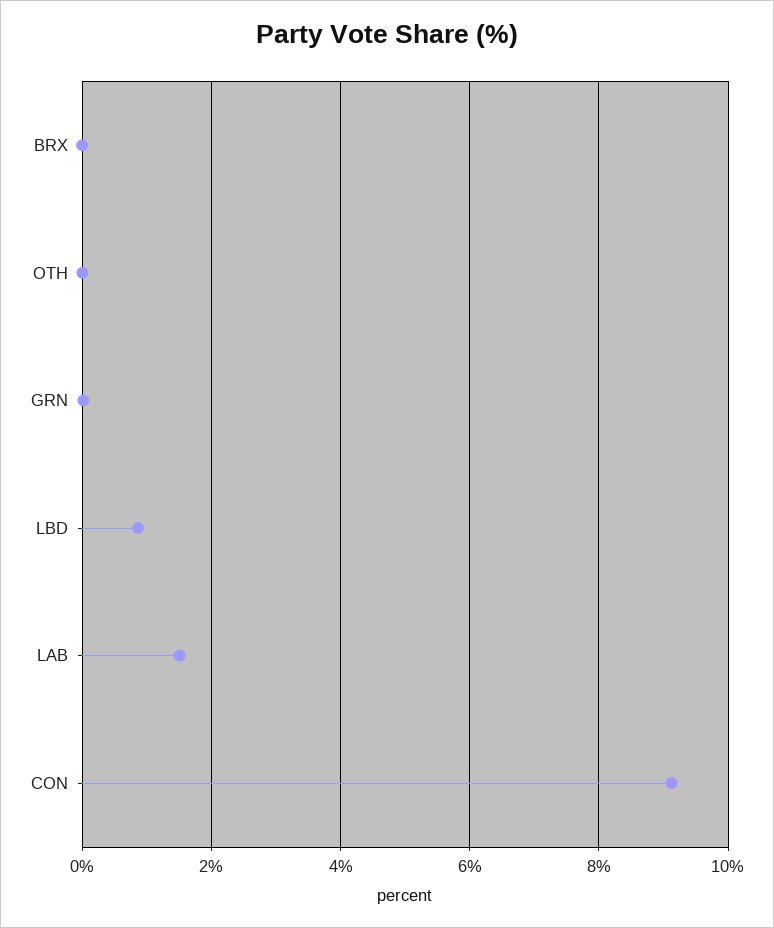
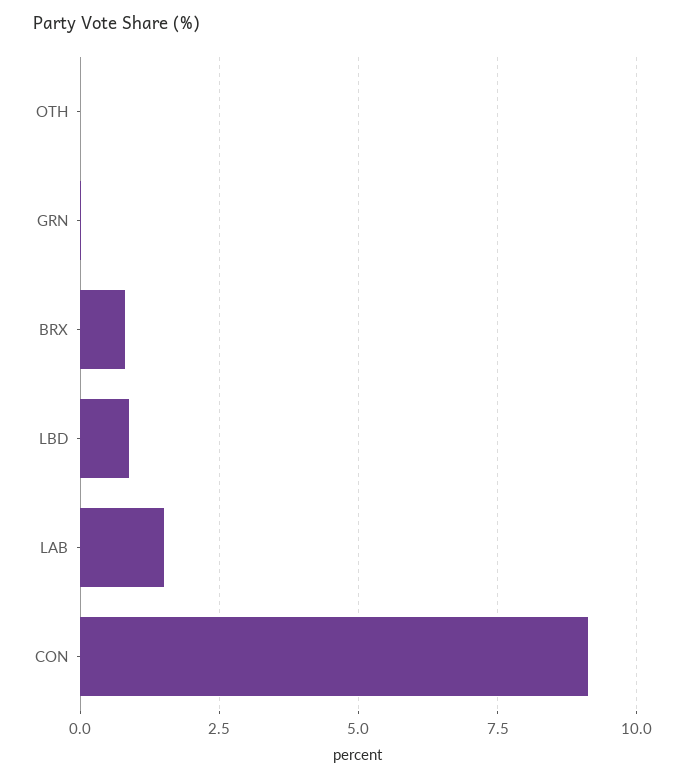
BRX: 0 -> 0.75

